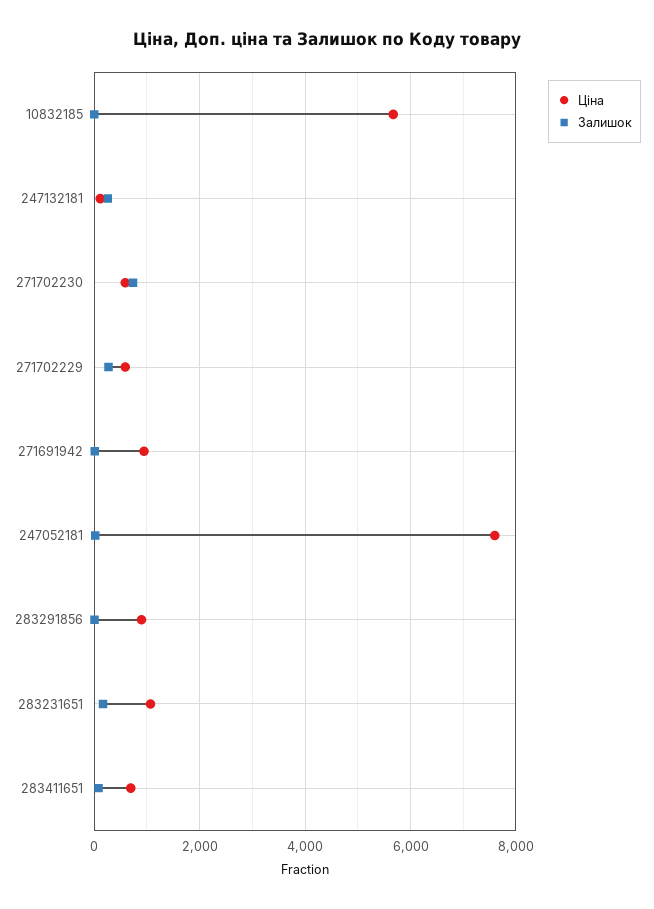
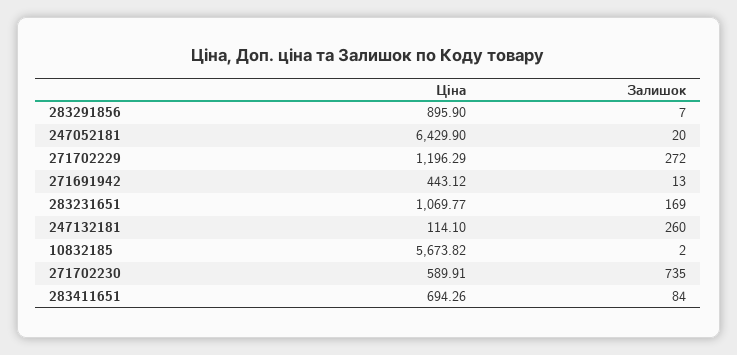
Ціна, 271702229: 600 -> 1196.29
Ціна, 271691942: 1000 -> 443.12
Ціна, 247052181: 7600 -> 6429.9

